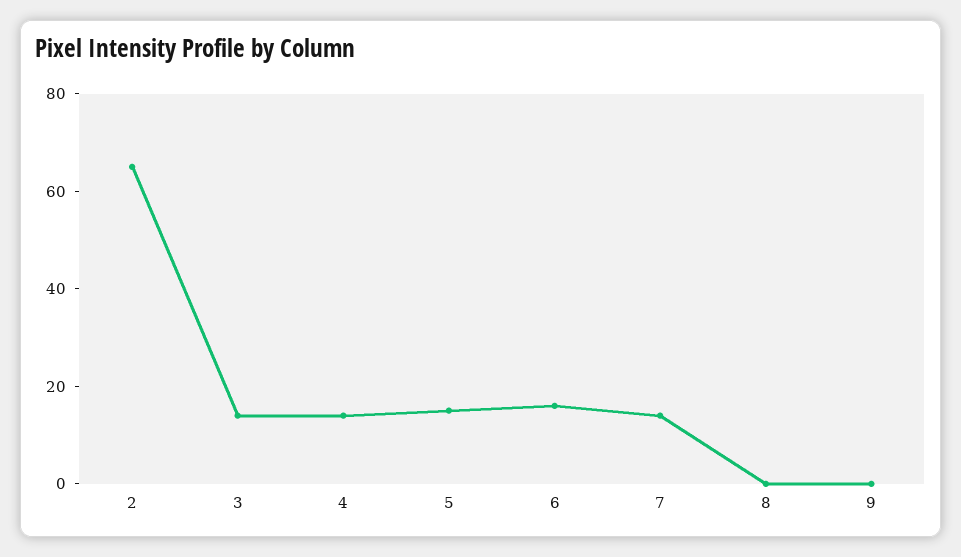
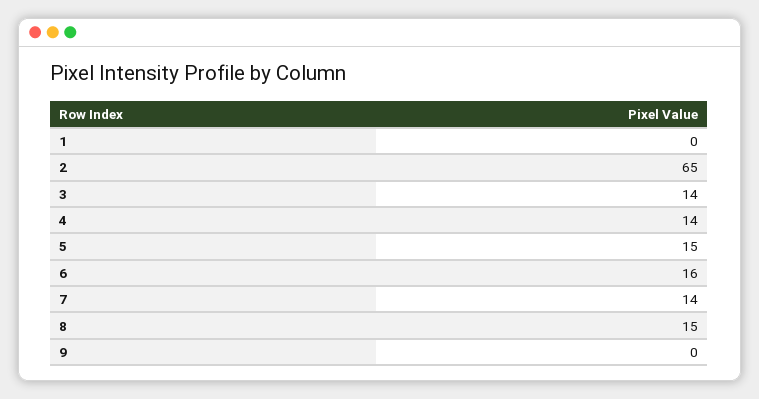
8: 0 -> 15
1: none -> 0

